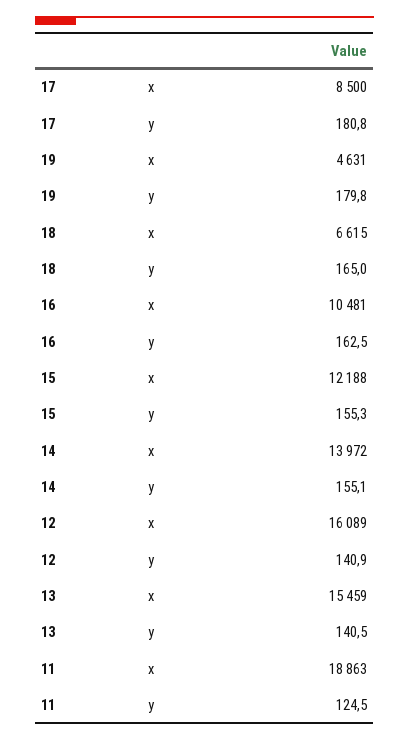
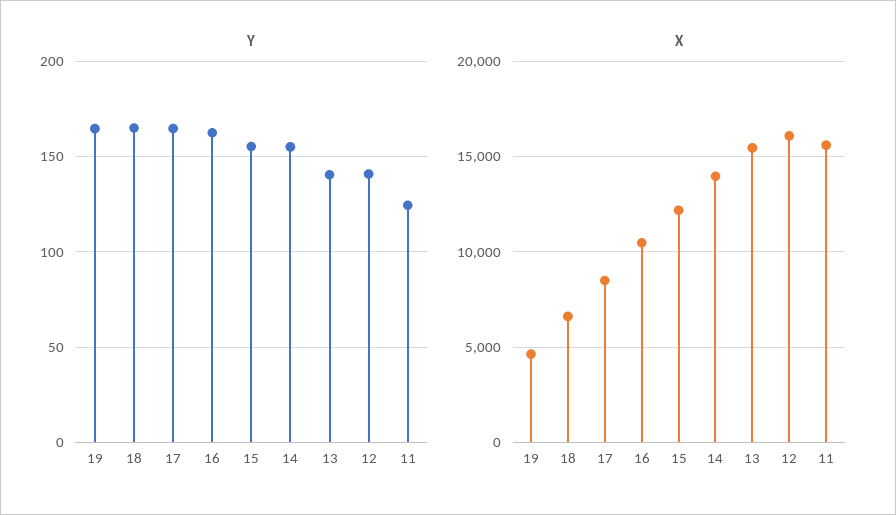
y, 17: 180.8 -> 165
y, 19: 179.8 -> 165
x, 11: 18863 -> 15500

